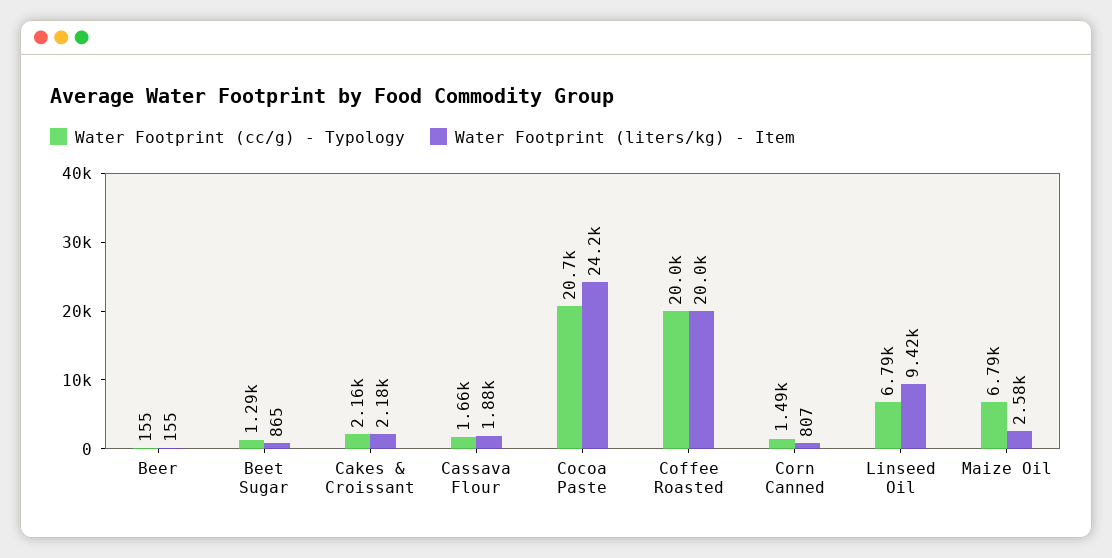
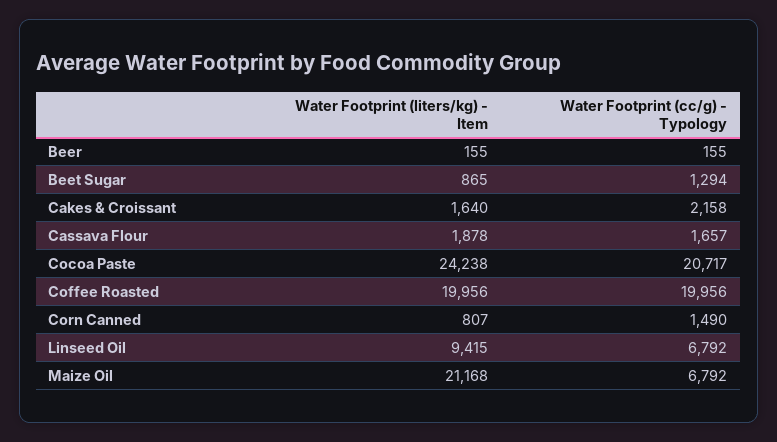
Water Footprint (liters/kg) - Item, Cakes & Croissant: 2180 -> 1640
Water Footprint (liters/kg) - Item, Maize Oil: 2580 -> 21168

